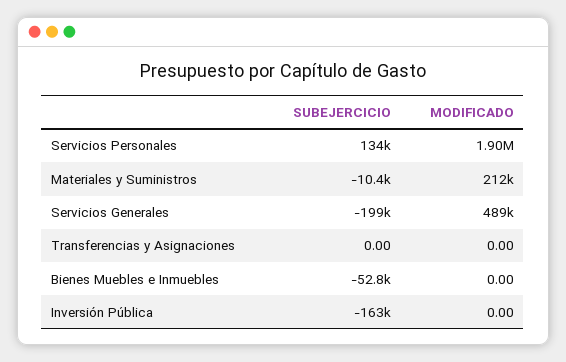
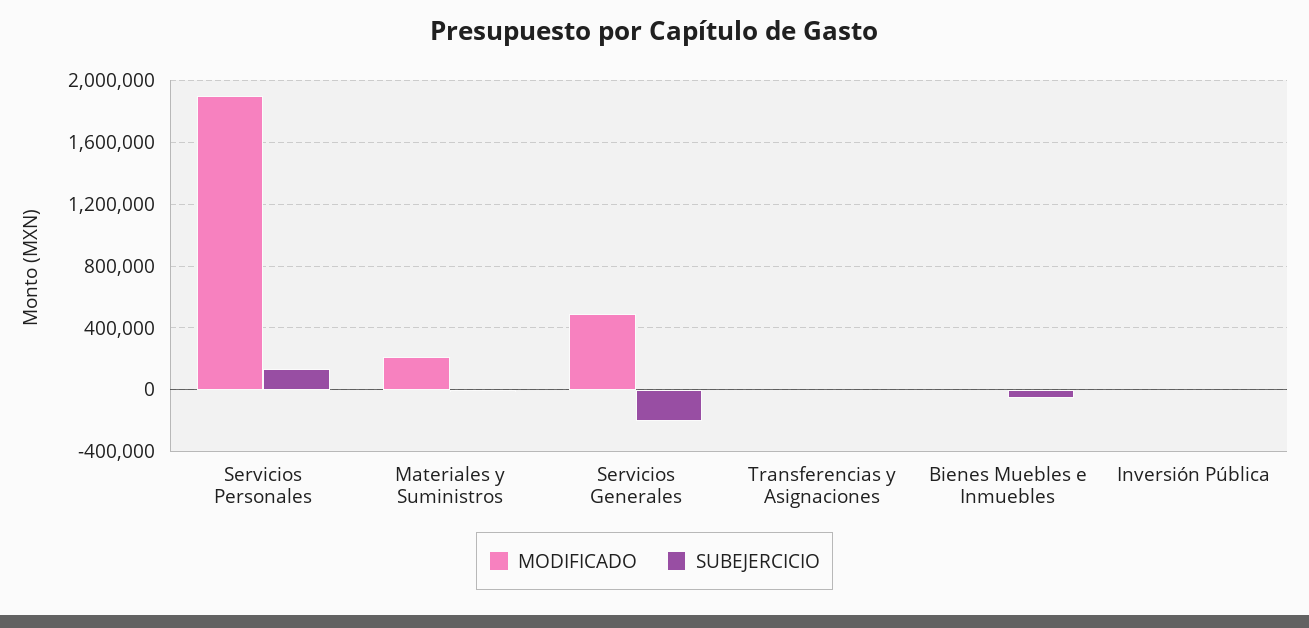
SUBEJERCICIO, Inversión Pública: -163000 -> 0

